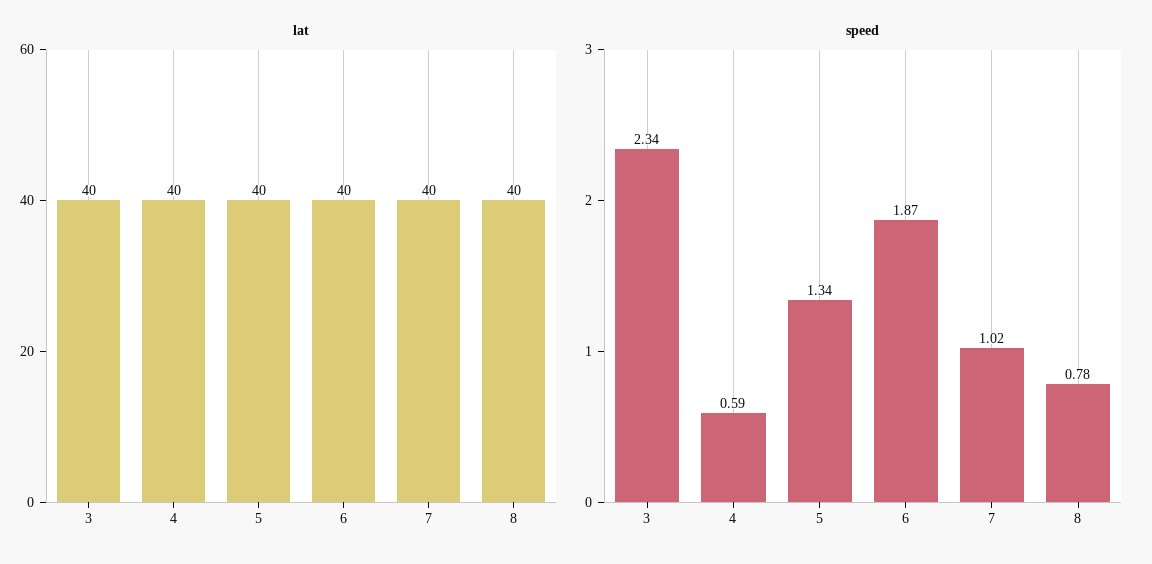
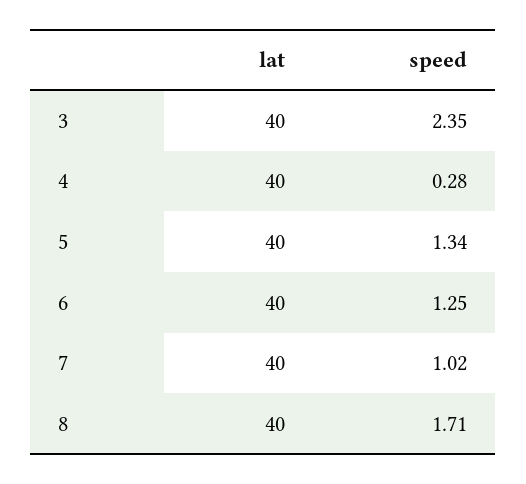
speed, 3: 2.34 -> 2.35
speed, 4: 0.59 -> 0.28
speed, 6: 1.87 -> 1.25
speed, 8: 0.78 -> 1.71

